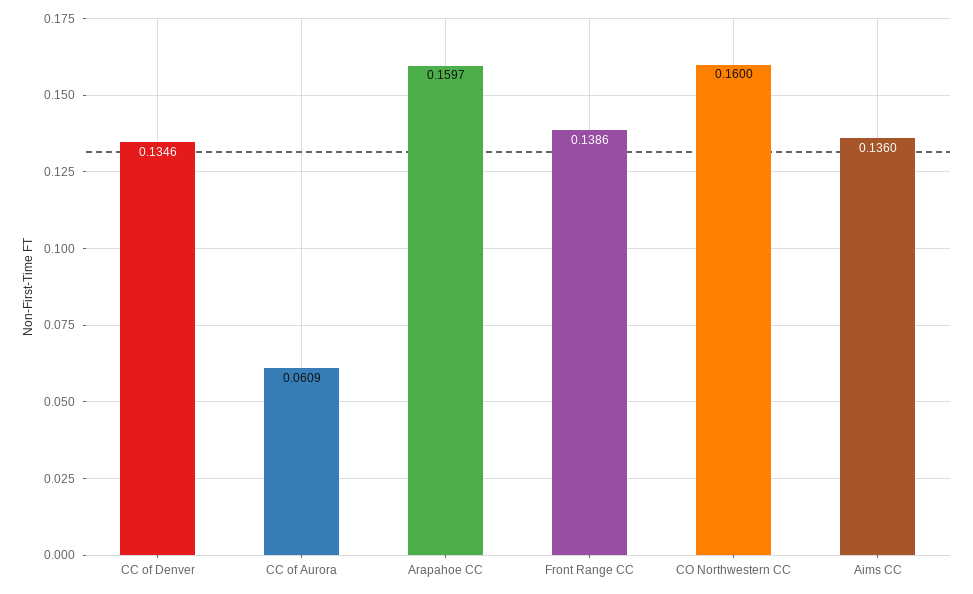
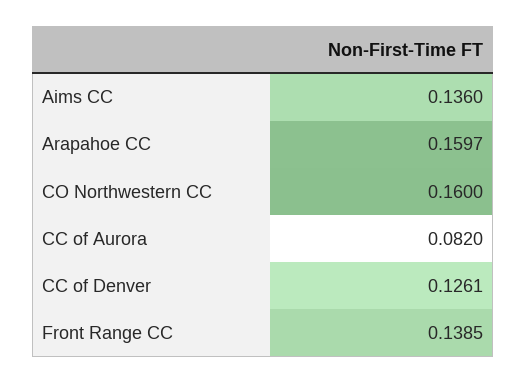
CC of Denver: 0.1346 -> 0.1261
CC of Aurora: 0.0609 -> 0.082
Front Range CC: 0.1386 -> 0.1385

